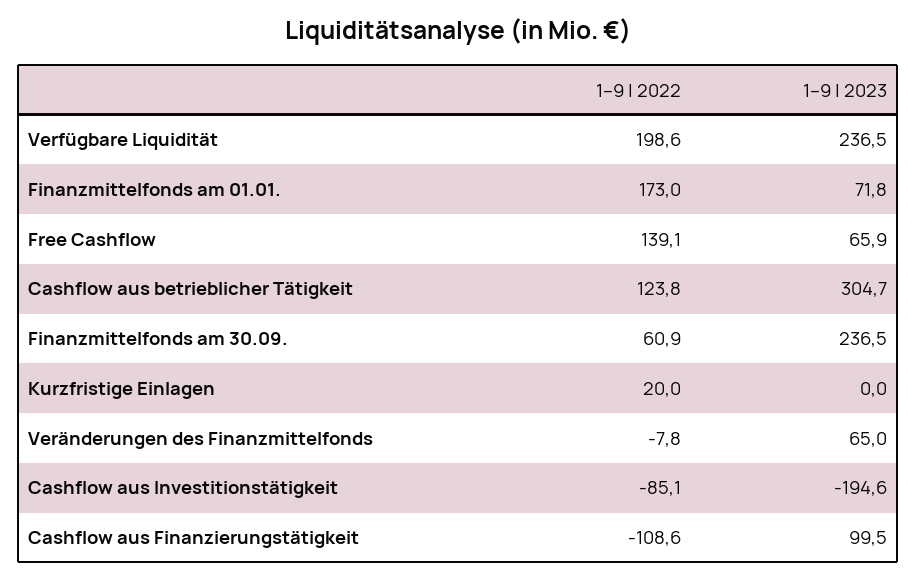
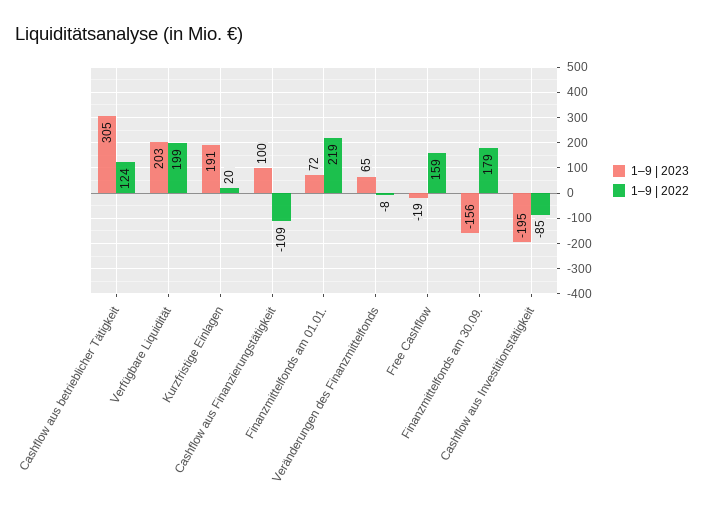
1–9 | 2023, Verfügbare Liquidität: 236.5 -> 203
1–9 | 2022, Finanzmittelfonds am 01.01.: 173 -> 219
1–9 | 2022, Free Cashflow: 139.1 -> 159
1–9 | 2023, Free Cashflow: 65.9 -> -19
1–9 | 2022, Finanzmittelfonds am 30.09.: 60.9 -> 179
1–9 | 2023, Finanzmittelfonds am 30.09.: 236.5 -> -156
1–9 | 2023, Kurzfristige Einlagen: 0 -> 191

